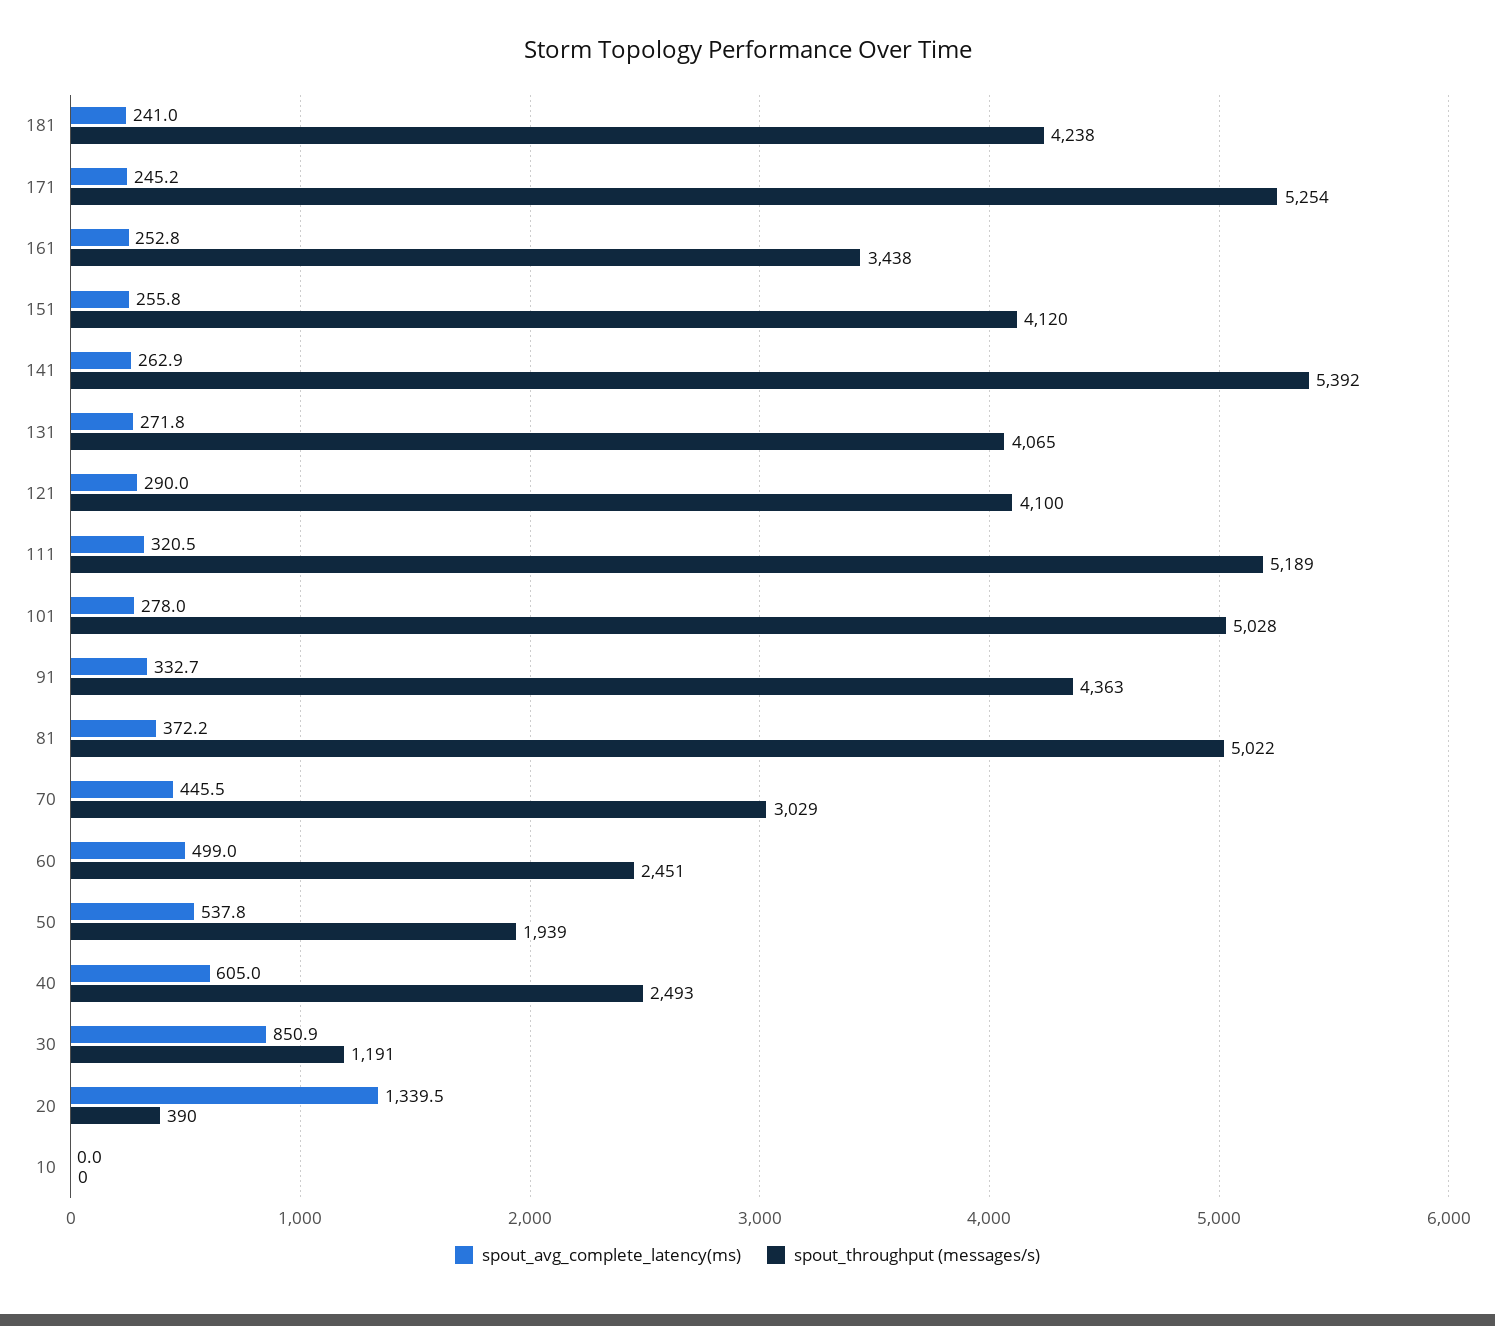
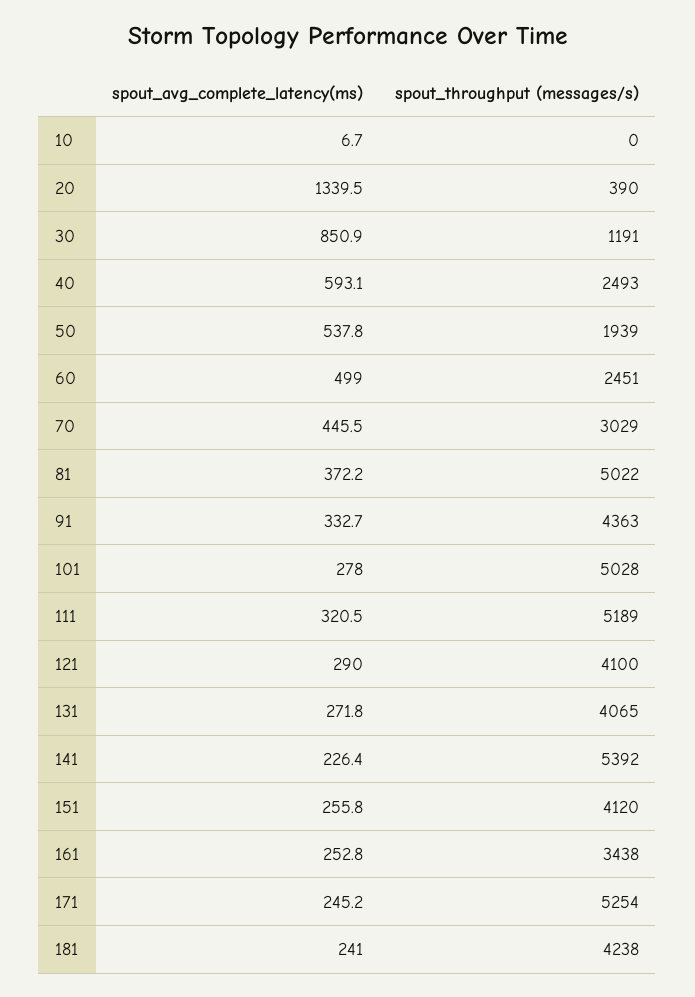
spout_avg_complete_latency(ms), 141: 262.9 -> 226.4
spout_avg_complete_latency(ms), 40: 605 -> 593.1
spout_avg_complete_latency(ms), 10: 0 -> 6.7

